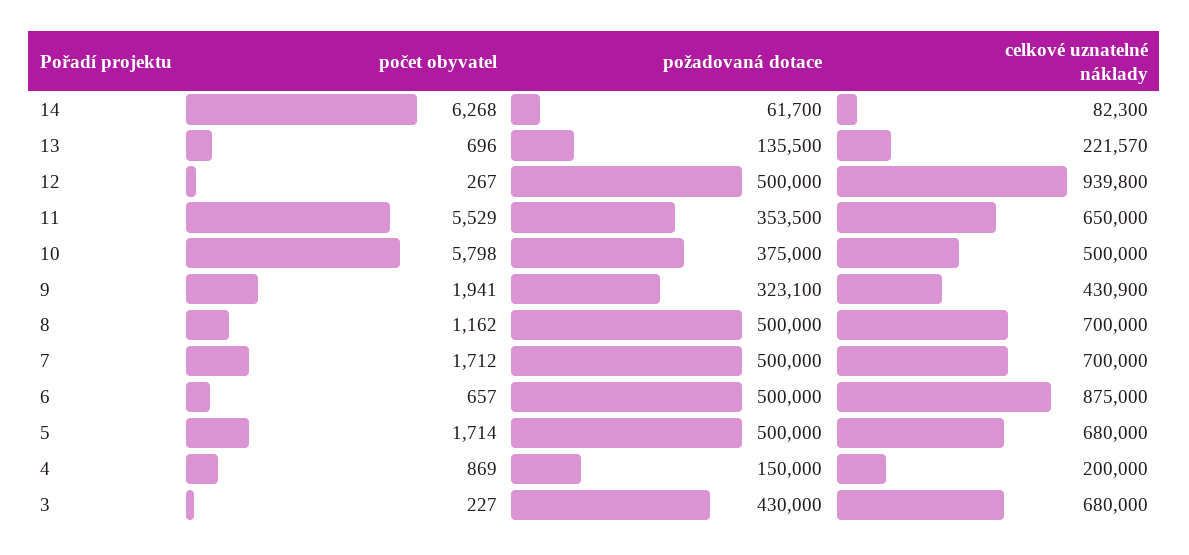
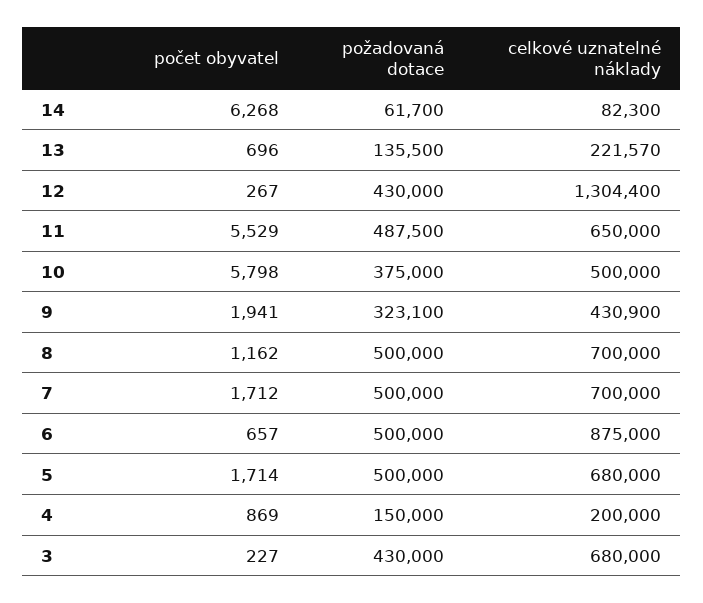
požadovaná dotace, 12: 500000 -> 430000
celkové uznatelné náklady, 12: 939800 -> 1304400
požadovaná dotace, 11: 353500 -> 487500

